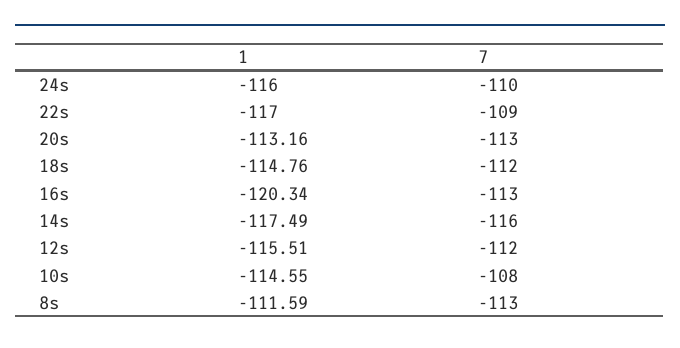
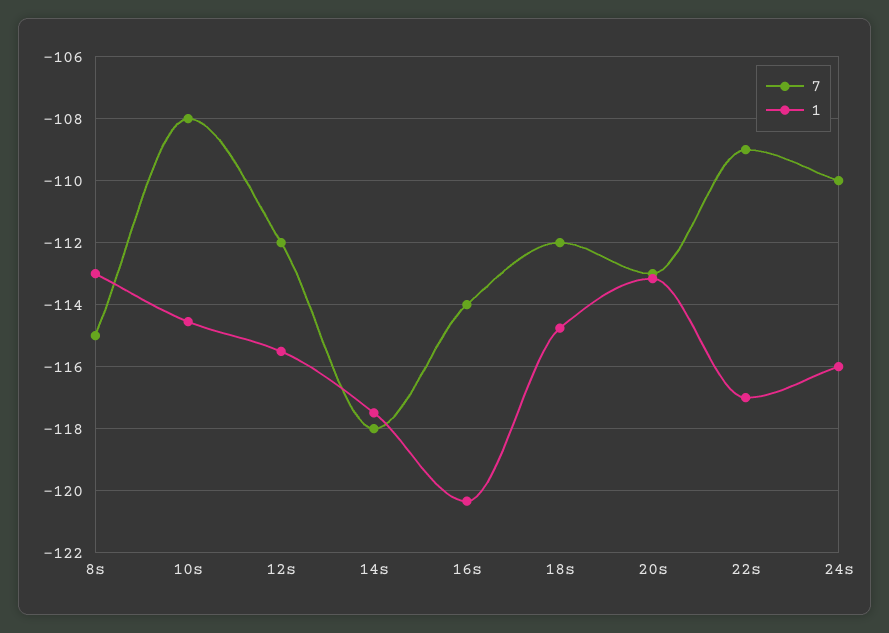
7, 16s: -113 -> -114
7, 14s: -116 -> -118
1, 8s: -111.59 -> -113
7, 8s: -113 -> -115

